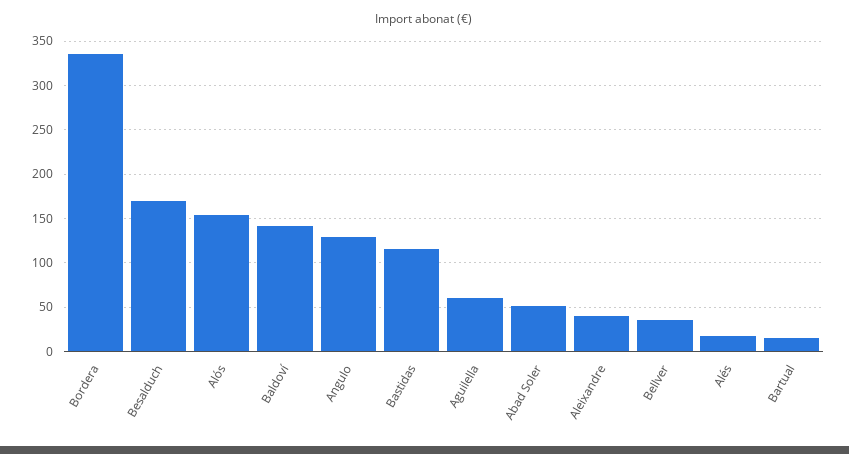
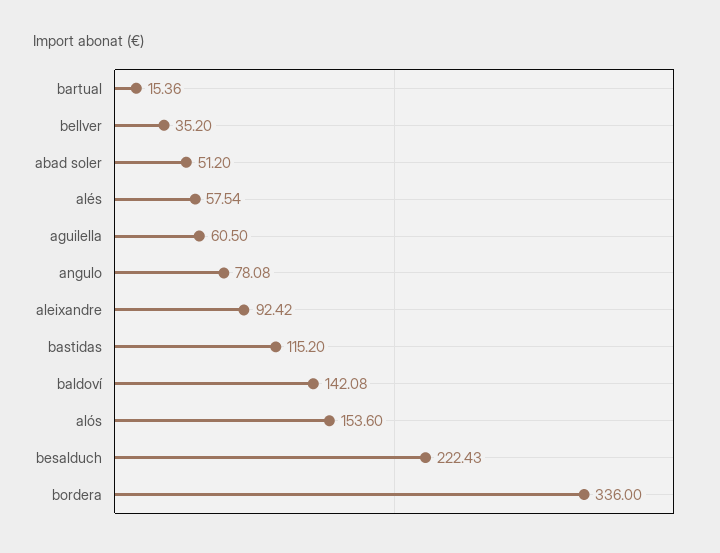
Besalduch: 170 -> 222.43
Angulo: 130 -> 78.08
Aleixandre: 40 -> 92.42
Alés: 20 -> 57.54

